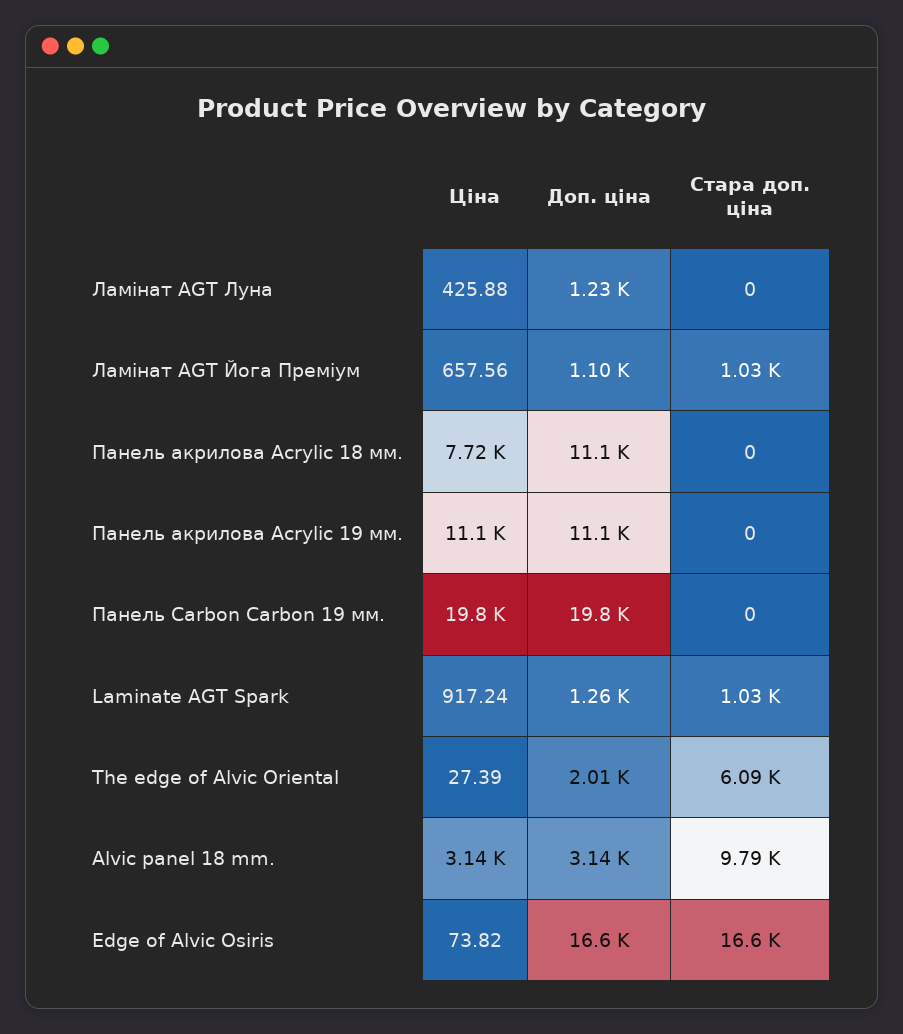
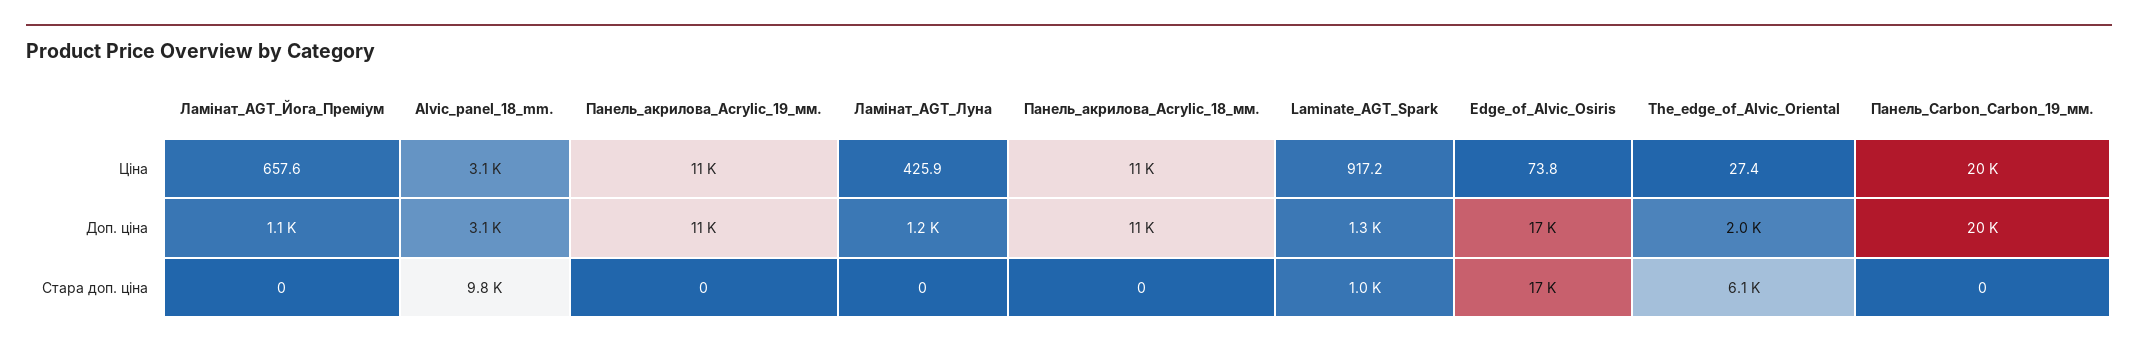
Стара доп. ціна, Ламінат AGT Йога Преміум: 1030 -> 0
Ціна, Панель акрилова Acrylic 18 мм.: 7720 -> 11000

